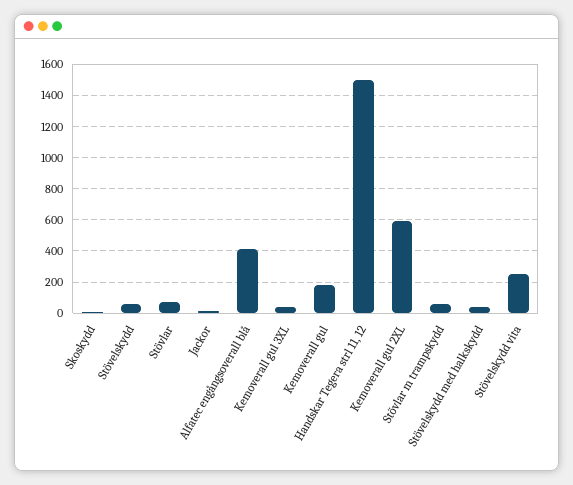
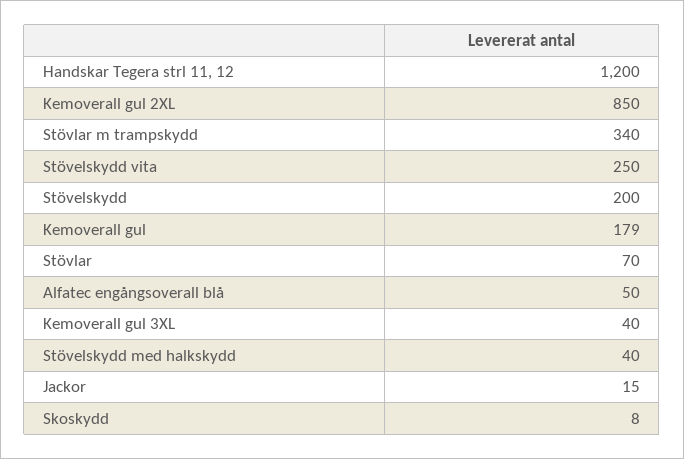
Stövelskydd: 50 -> 200
Alfatec engångsoverall blå: 400 -> 50
Handskar Tegera strl 11, 12: 1500 -> 1200
Kemoverall gul 2XL: 600 -> 850
Stövlar m trampskydd: 50 -> 340

